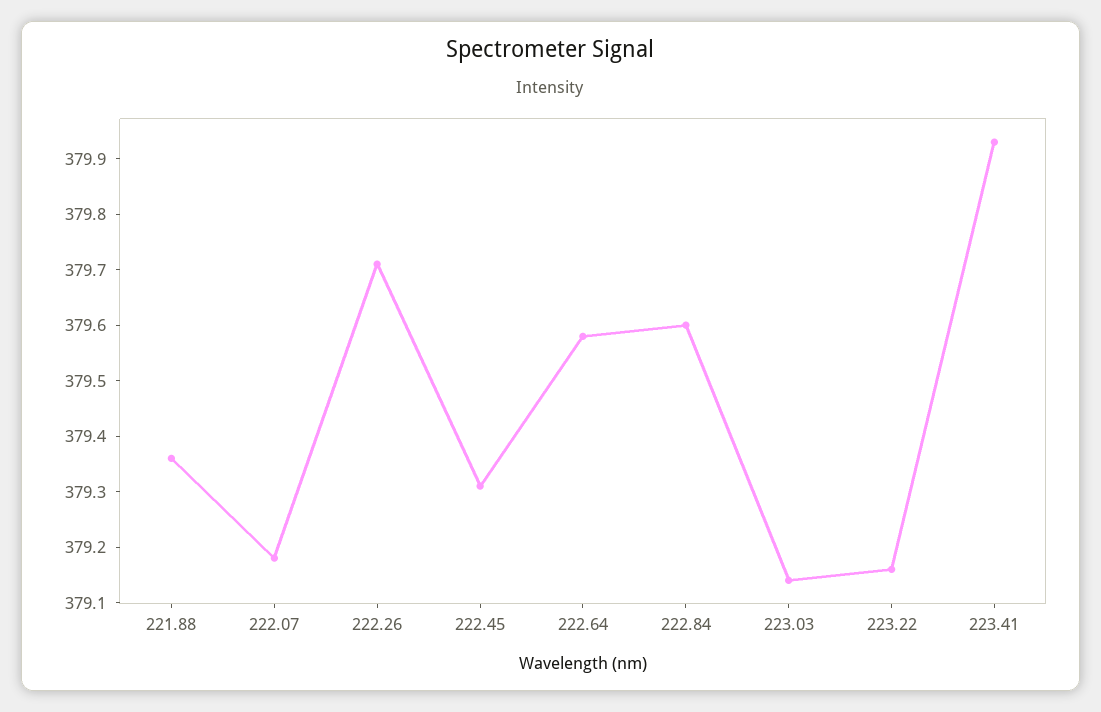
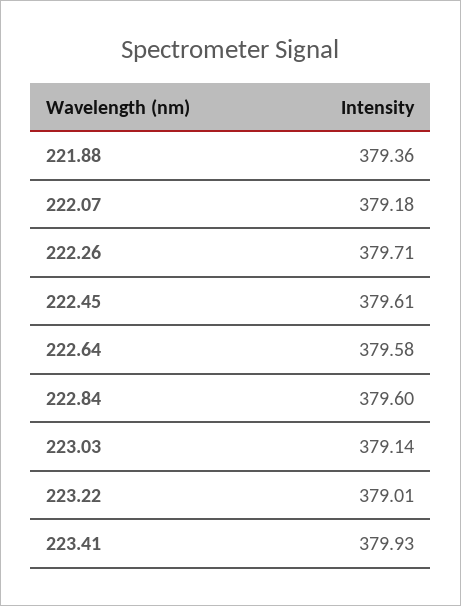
222.45: 379.3 -> 379.61
223.22: 379.15 -> 379.01

